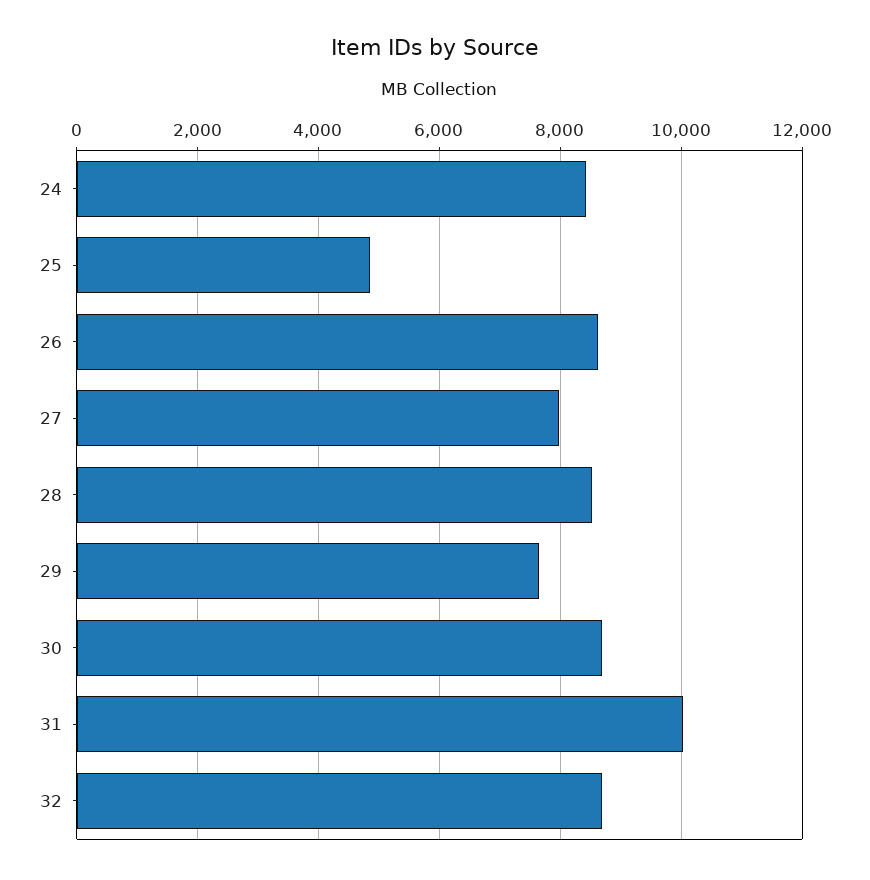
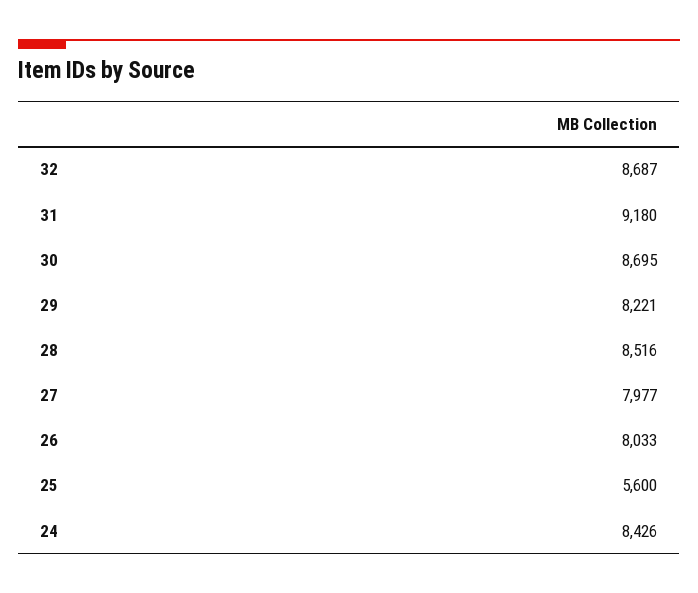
25: 4800 -> 5600
26: 8600 -> 8033
29: 7600 -> 8221
31: 10000 -> 9180

